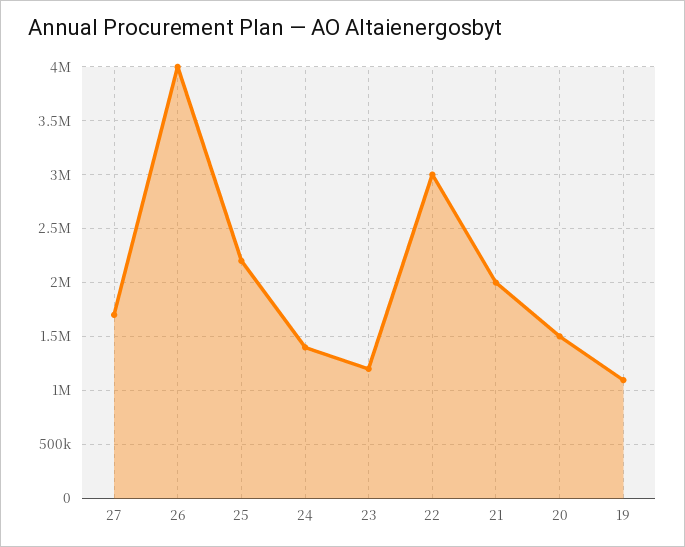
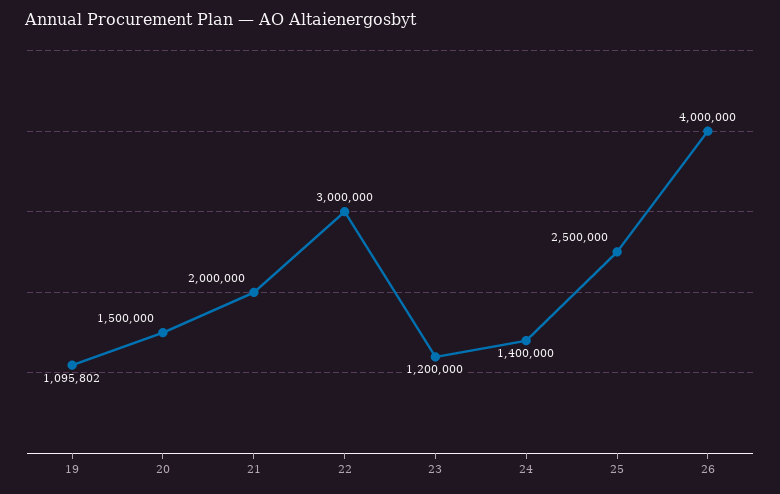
27: 1700000 -> none
25: 2200000 -> 2500000

